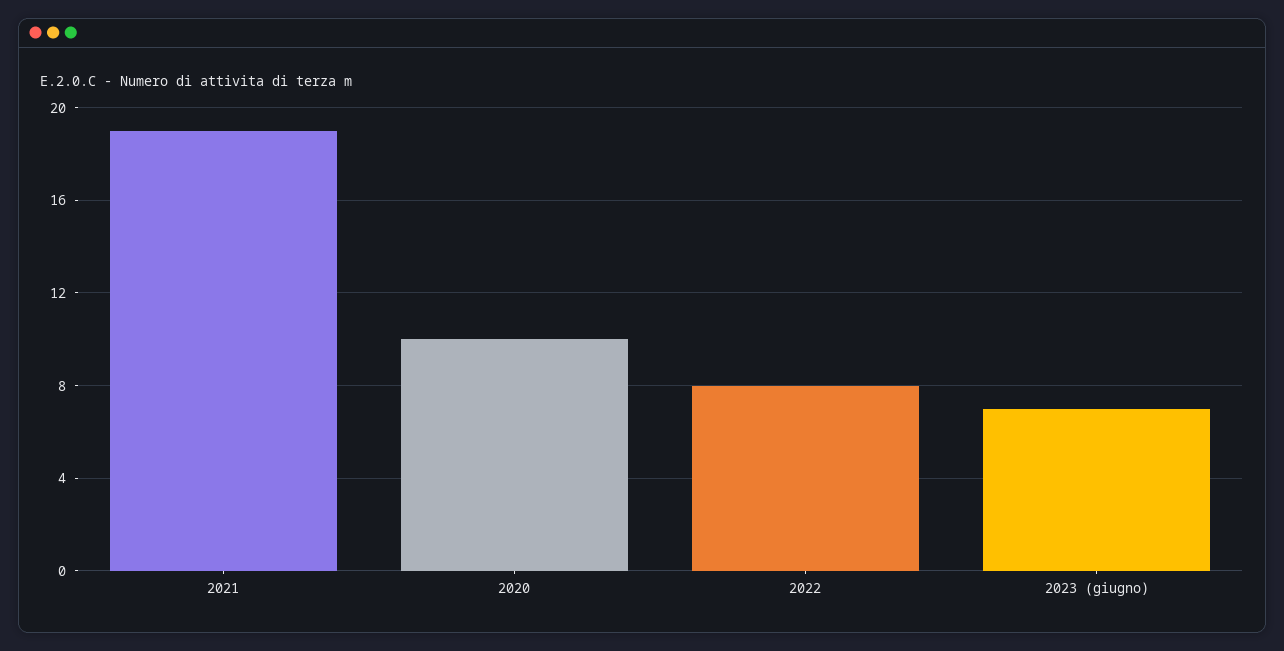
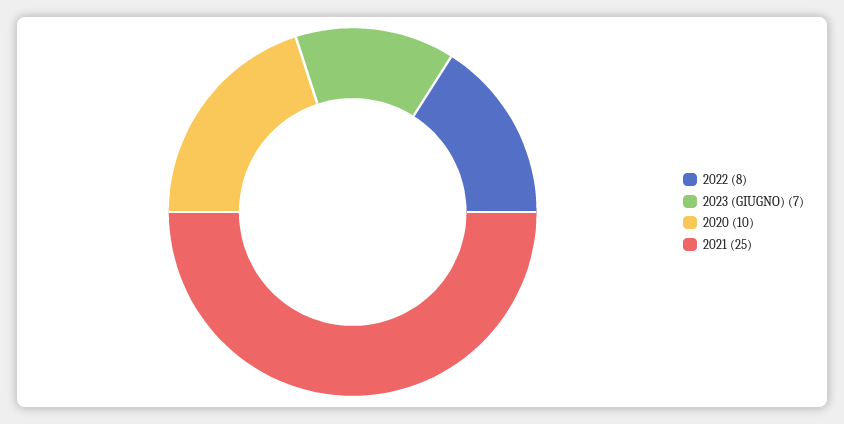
2021: 19 -> 25

